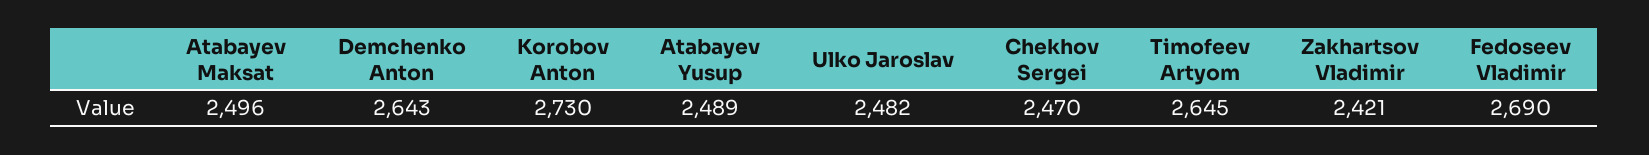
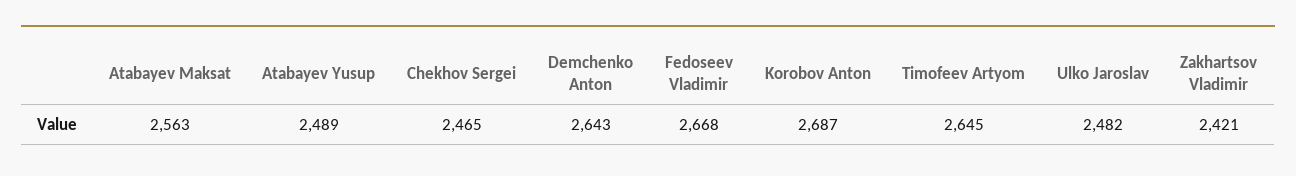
Atabayev Maksat: 2496 -> 2563
Korobov Anton: 2730 -> 2687
Chekhov Sergei: 2470 -> 2465
Fedoseev Vladimir: 2690 -> 2668

